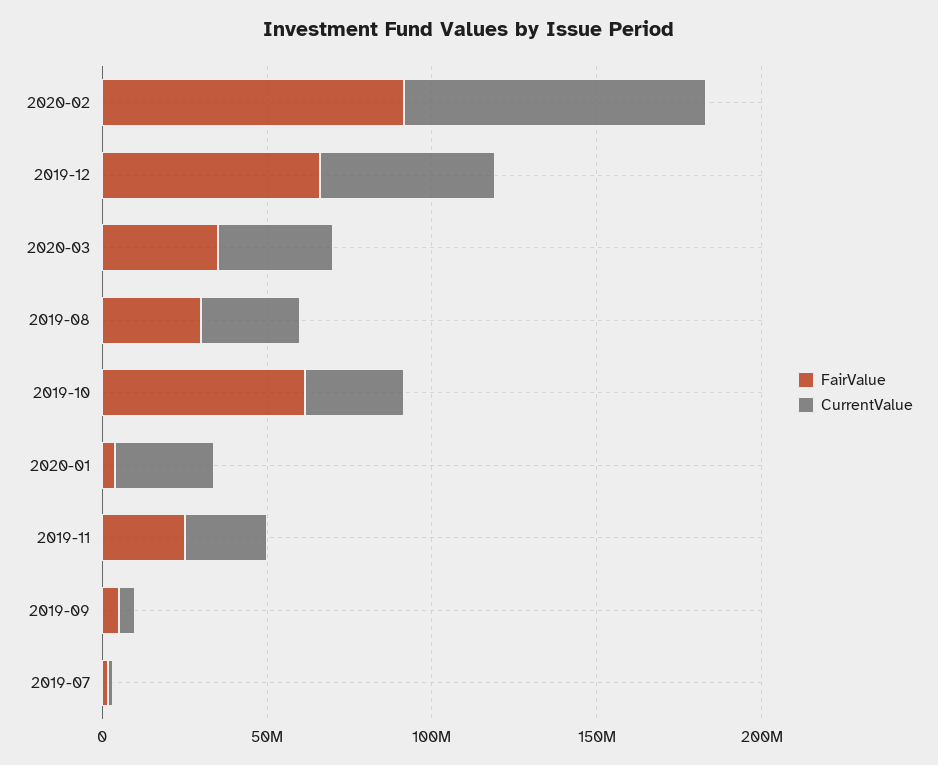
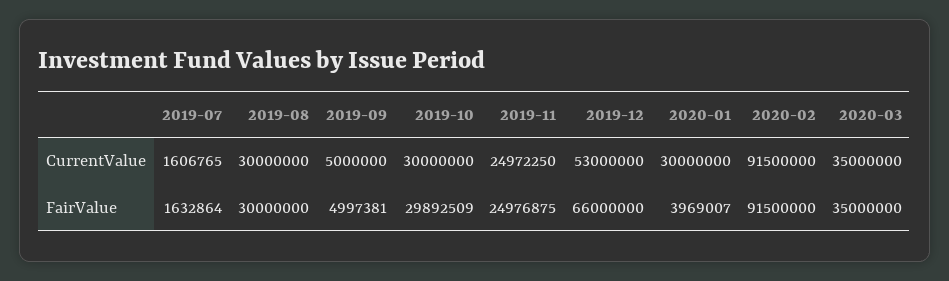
FairValue, 2019-10: 60000000 -> 29892509

